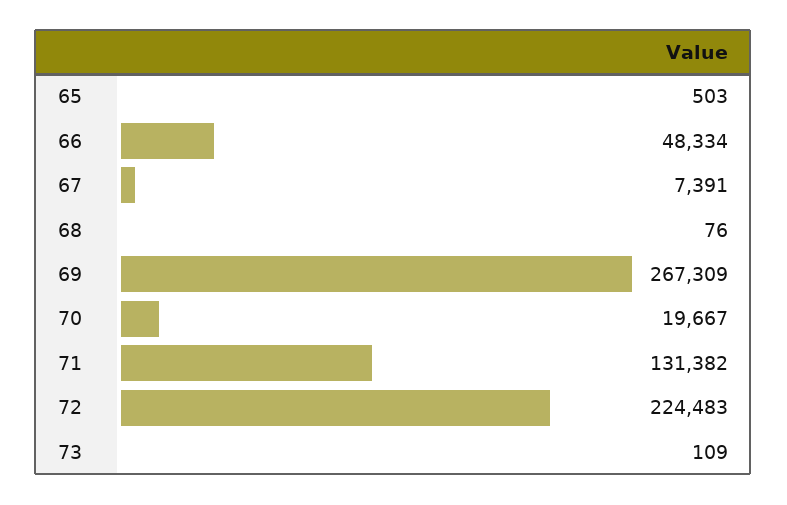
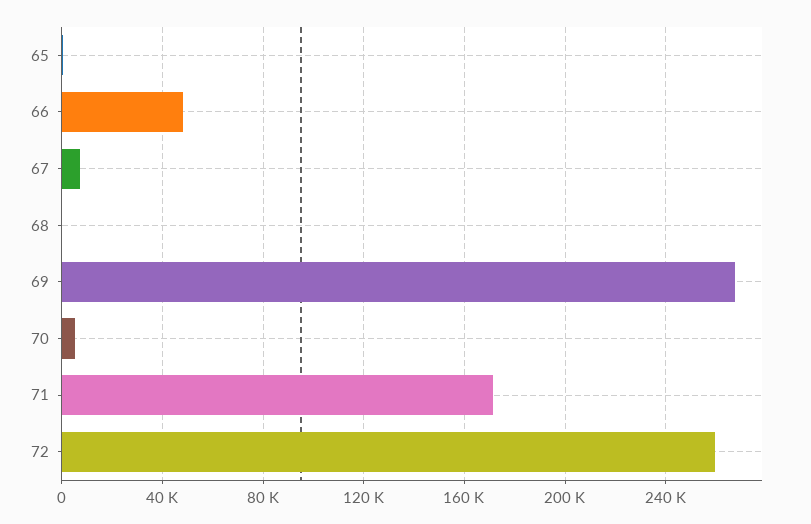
70: 19667 -> 5000
71: 131382 -> 170000
72: 224483 -> 260000
73: 109 -> none

